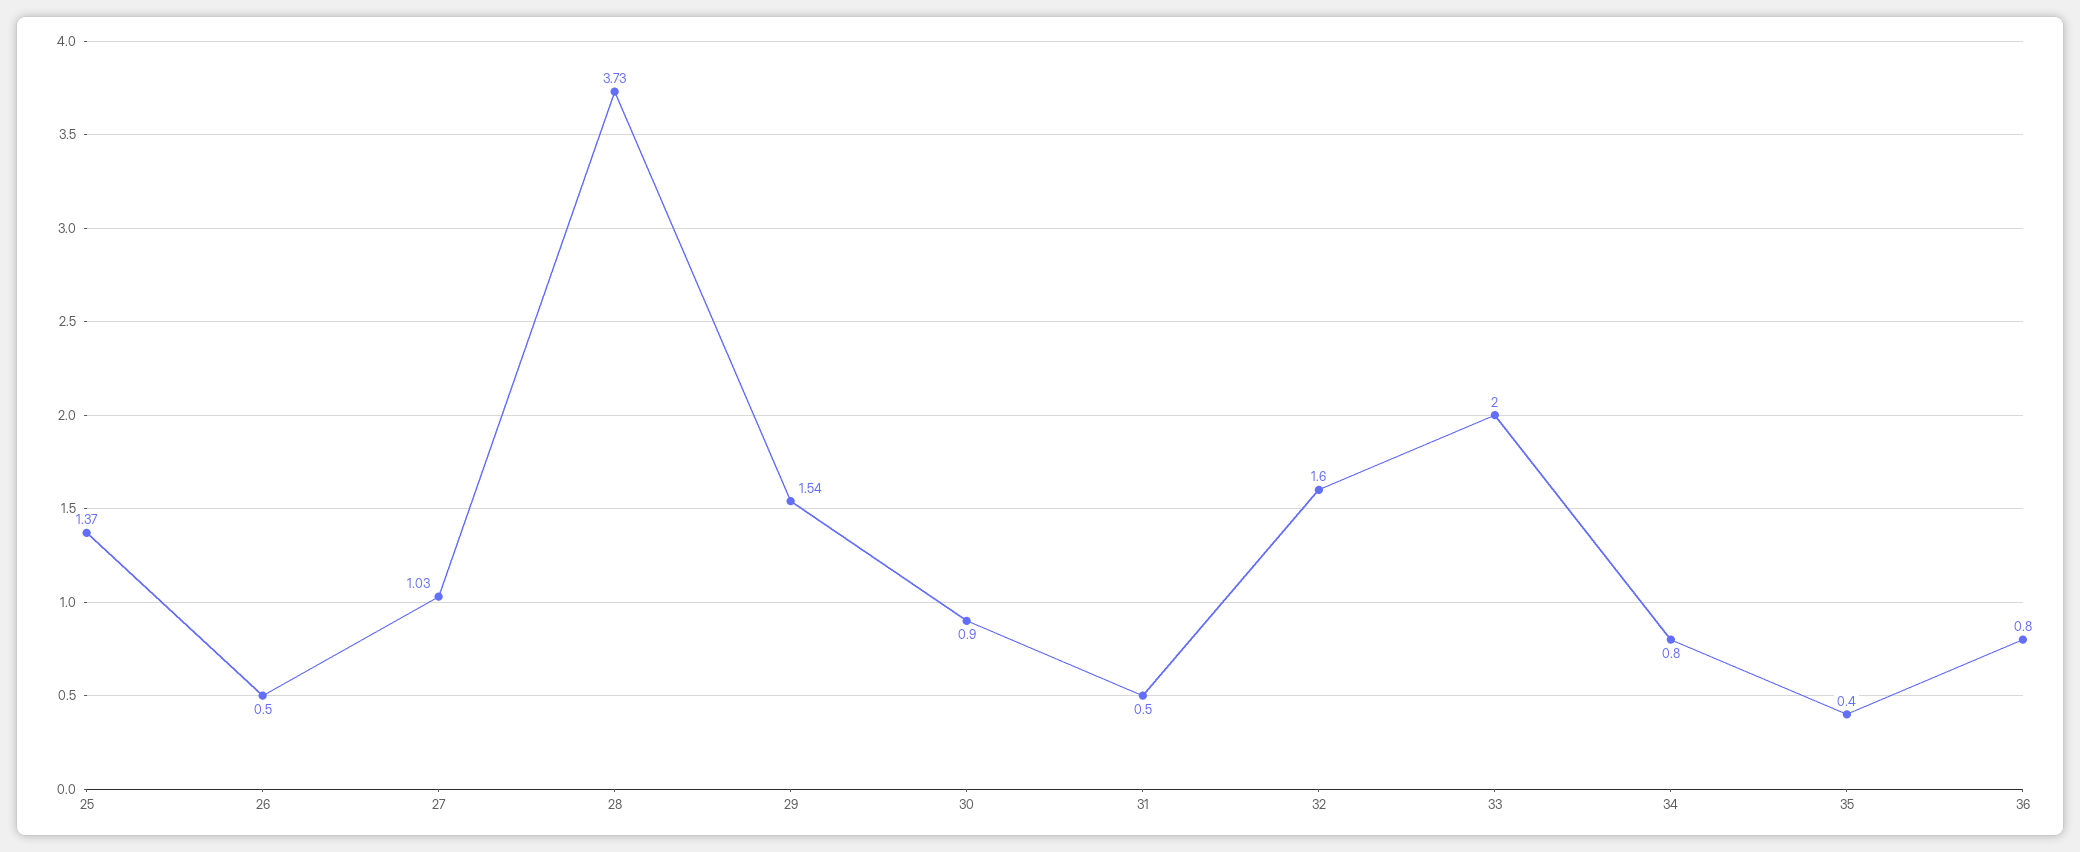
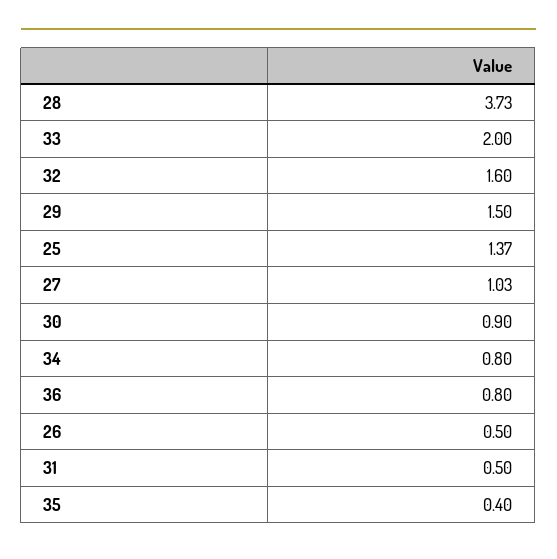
29: 1.54 -> 1.5

